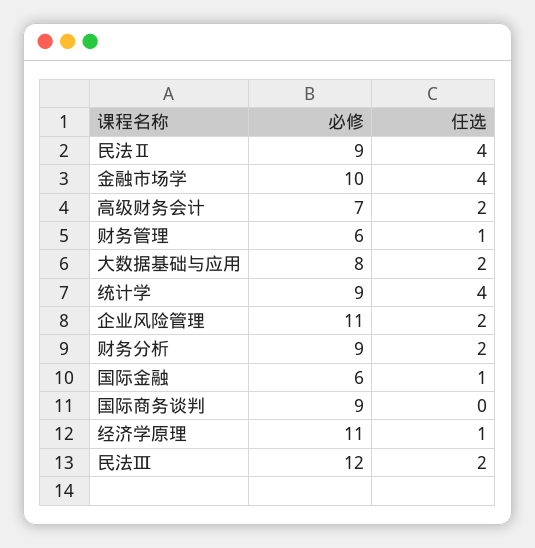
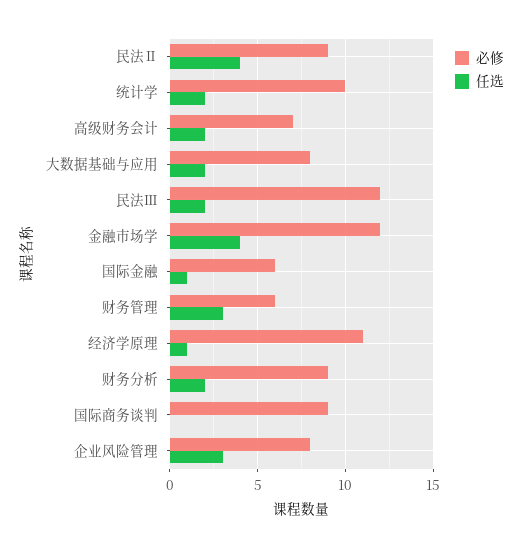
必修, 金融市场学: 10 -> 12
任选, 财务管理: 1 -> 3
必修, 统计学: 9 -> 10
任选, 统计学: 4 -> 2
必修, 企业风险管理: 11 -> 8
任选, 企业风险管理: 2 -> 3

